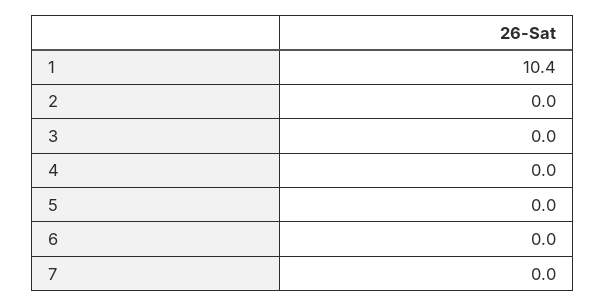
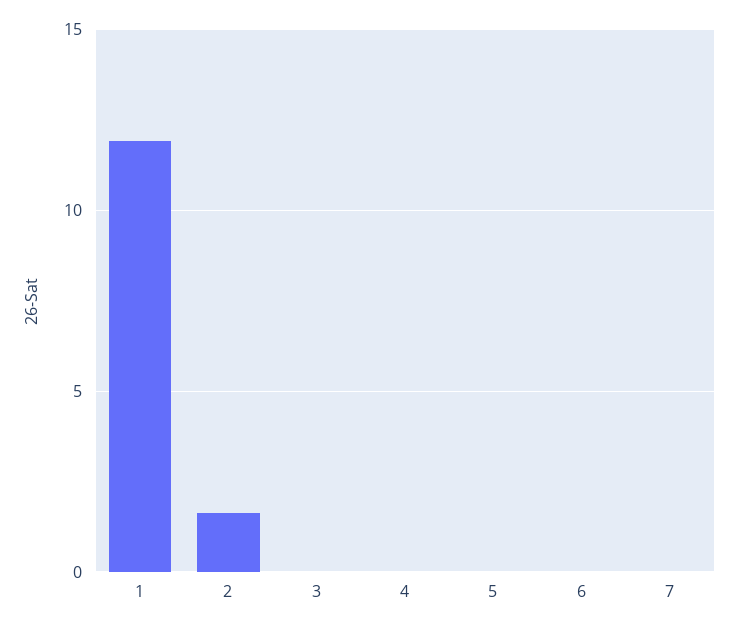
1: 10.4 -> 12
2: 0 -> 1.5

